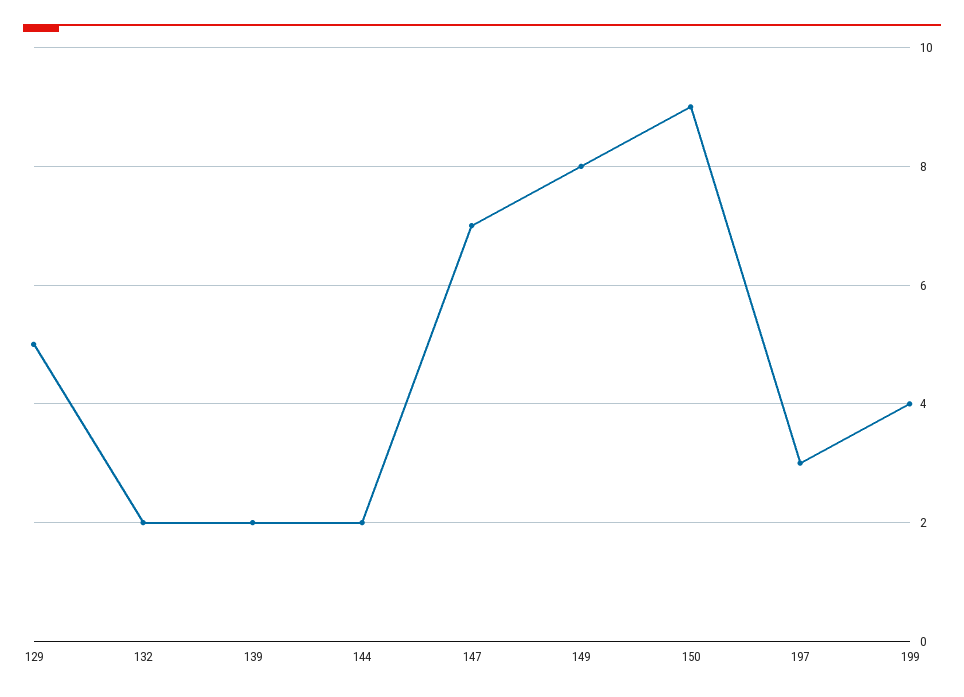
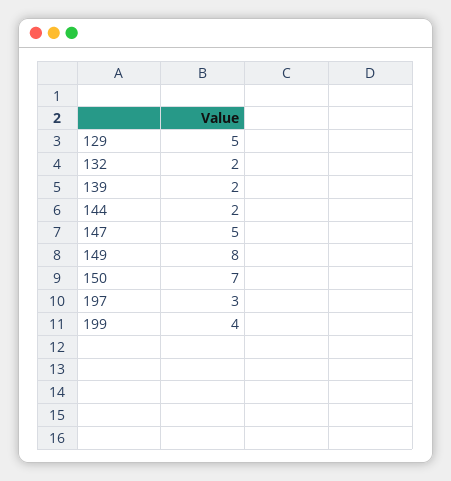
147: 7 -> 5
150: 9 -> 7

